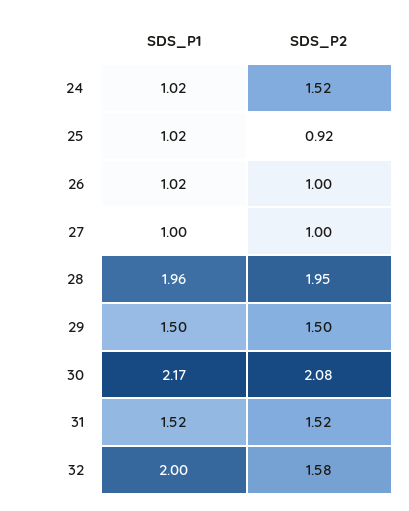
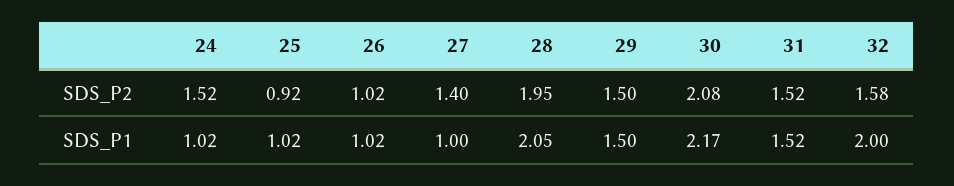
SDS_P2, 26: 1 -> 1.02
SDS_P2, 27: 1 -> 1.4
SDS_P1, 28: 1.96 -> 2.05

